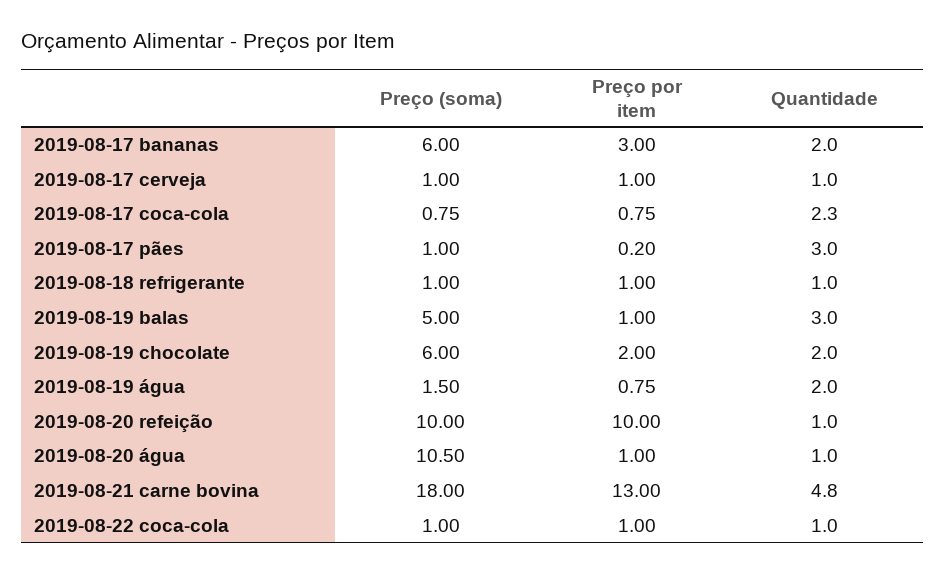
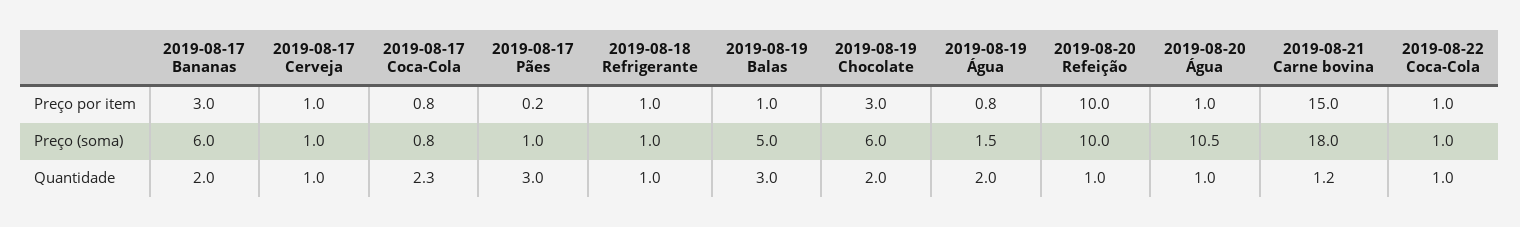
Preço por item, 2019-08-19 chocolate: 2 -> 3
Preço por item, 2019-08-21 carne bovina: 13 -> 15
Quantidade, 2019-08-21 carne bovina: 4.8 -> 1.2

